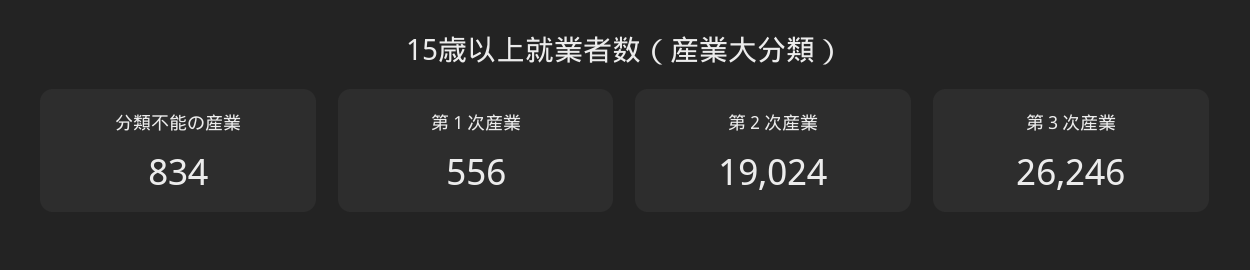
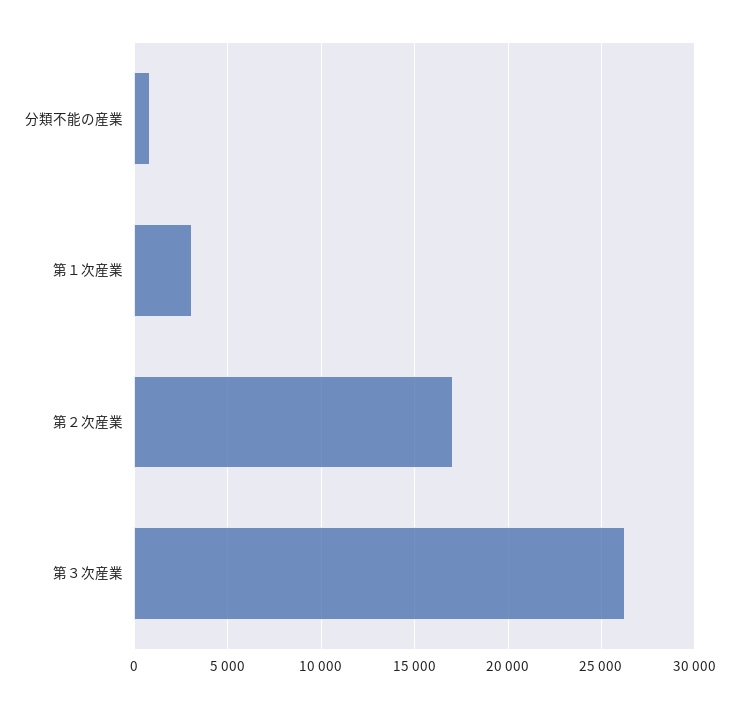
第１次産業: 556 -> 3000
第２次産業: 19024 -> 17000

